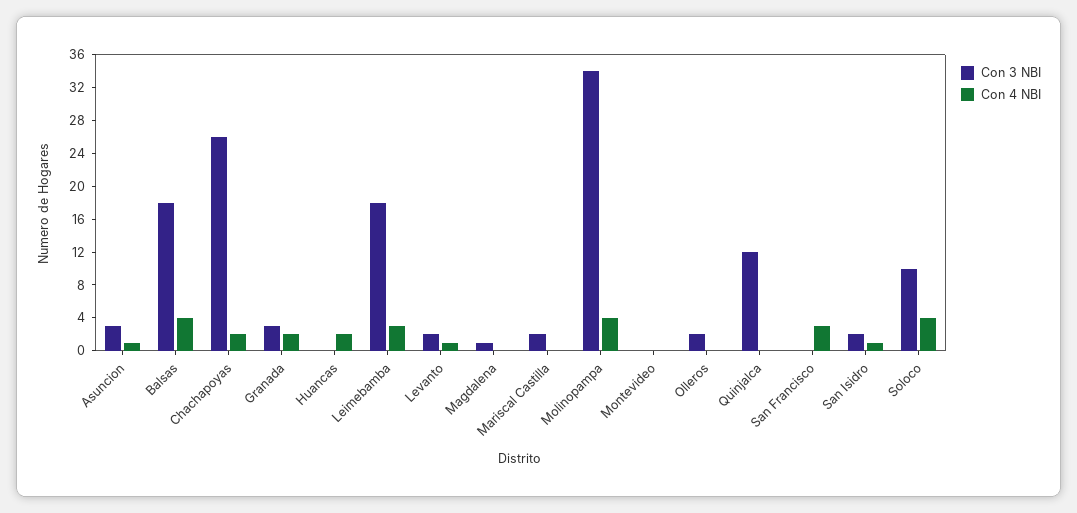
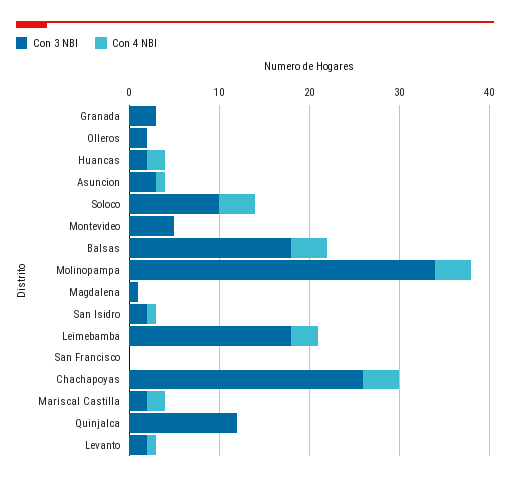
Con 4 NBI, Chachapoyas: 2 -> 4
Con 4 NBI, Granada: 2 -> 0
Con 3 NBI, Huancas: 0 -> 2
Con 4 NBI, Mariscal Castilla: 0 -> 2
Con 3 NBI, Montevideo: 0 -> 5
Con 4 NBI, San Francisco: 3 -> 0

